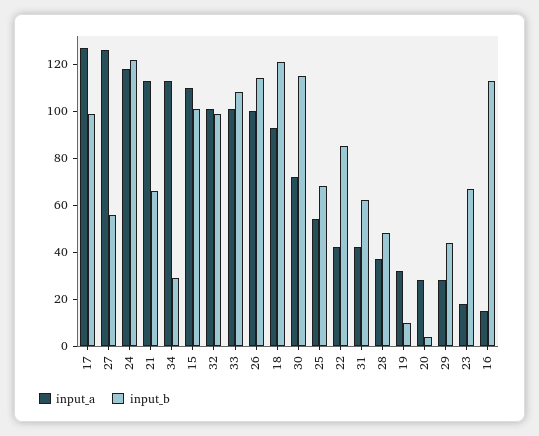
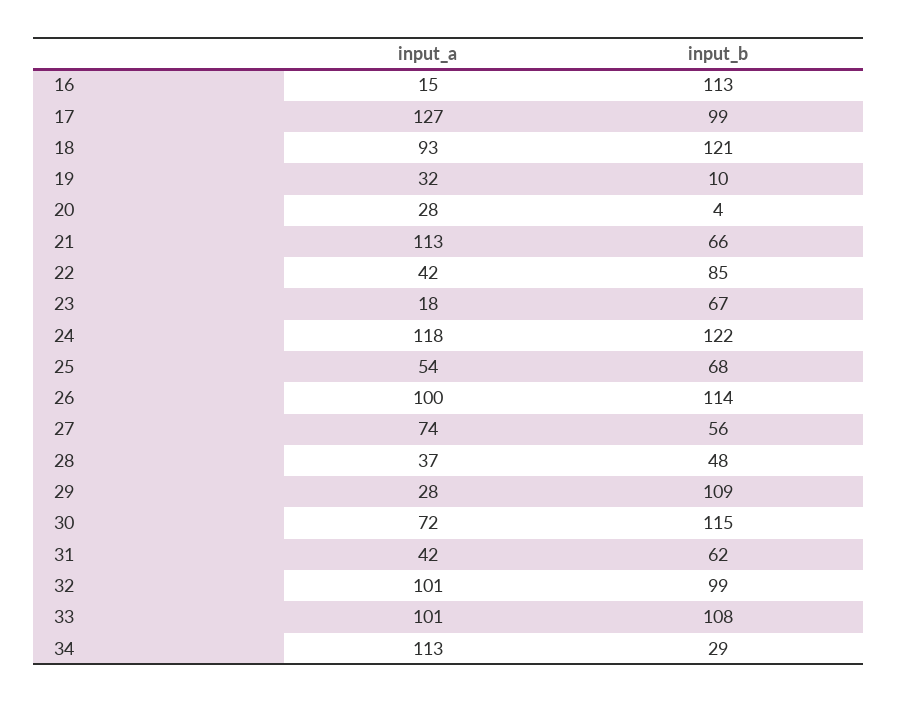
input_a, 27: 125 -> 74
input_a, 15: 110 -> none
input_b, 15: 100 -> none
input_b, 29: 45 -> 109

